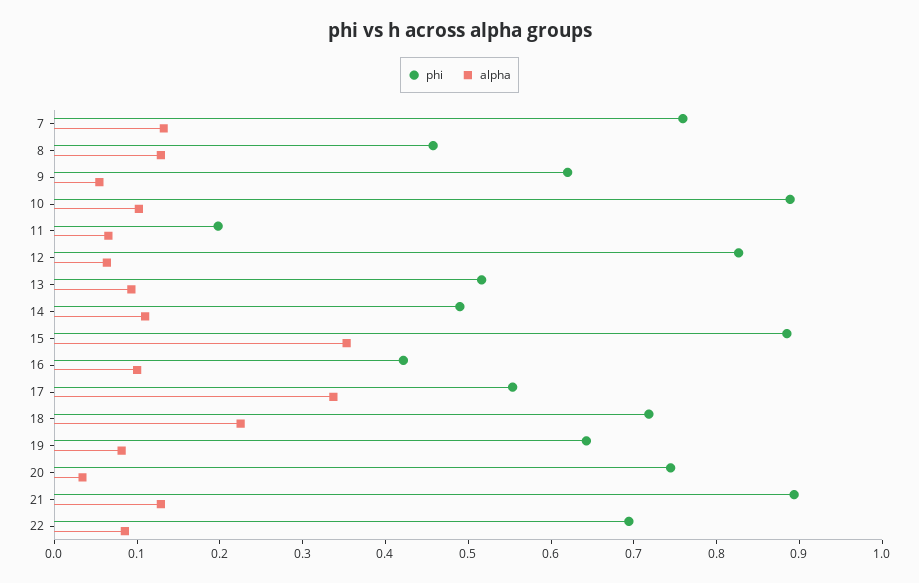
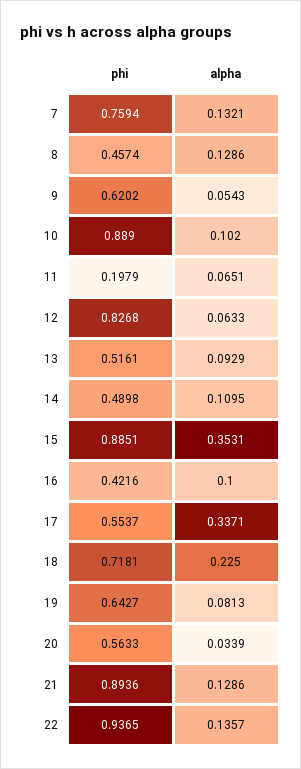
phi, 20: 0.74 -> 0.5633
phi, 22: 0.7 -> 0.9365
alpha, 22: 0.08 -> 0.1357

